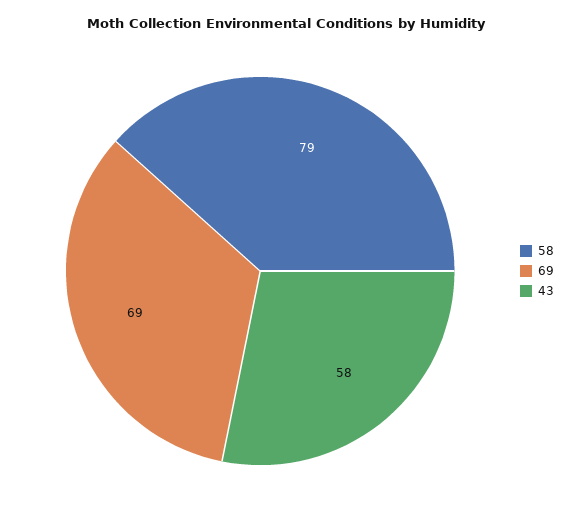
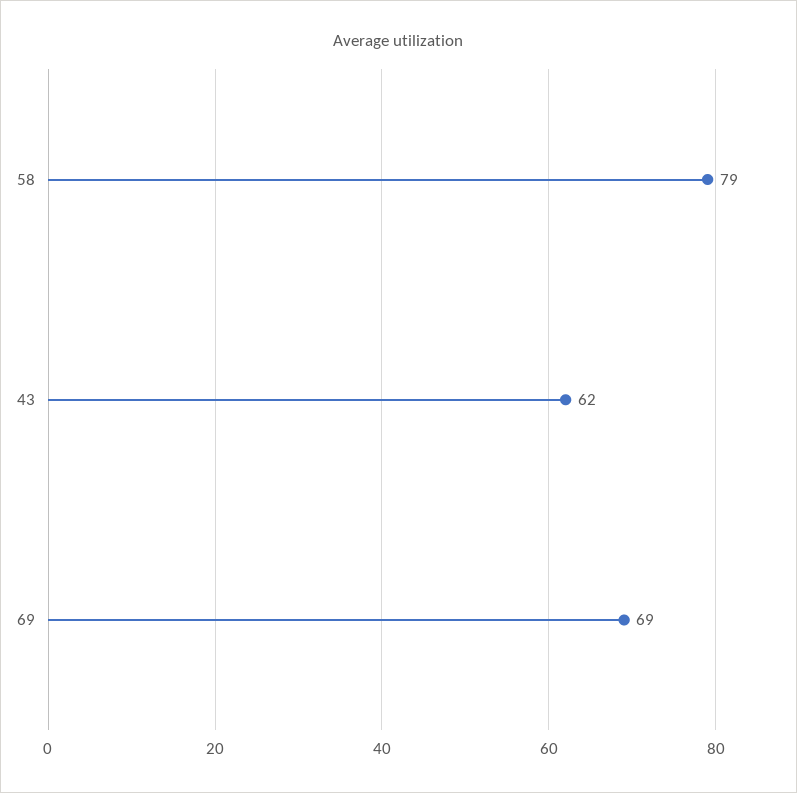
43: 58 -> 62

